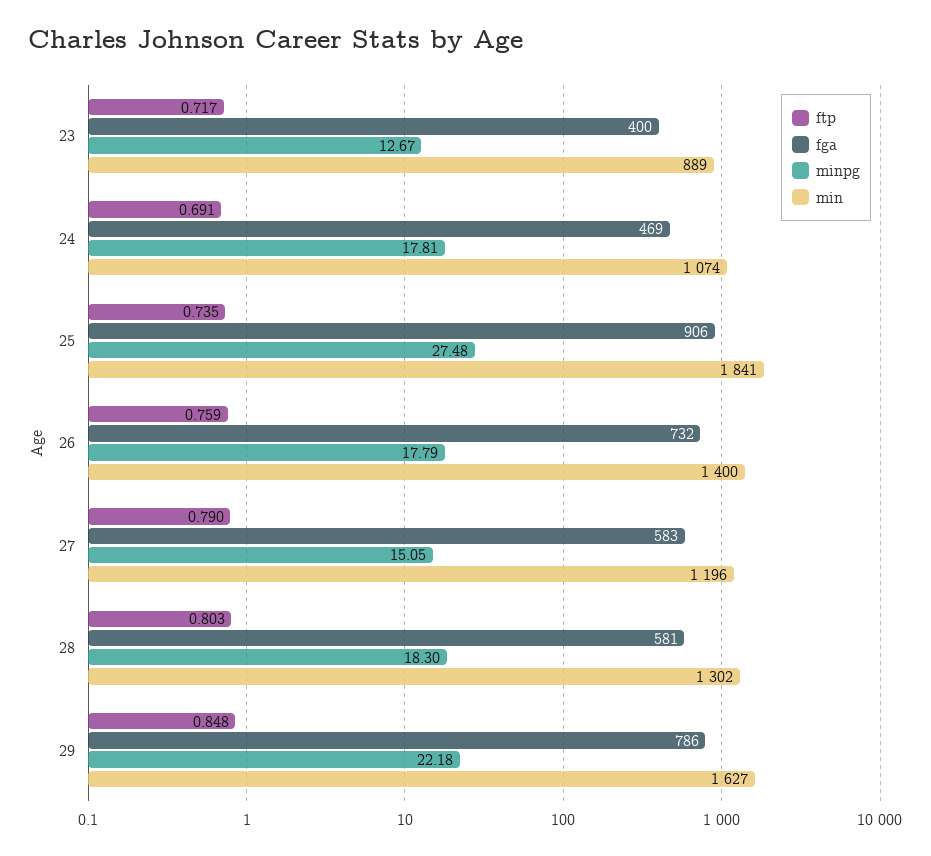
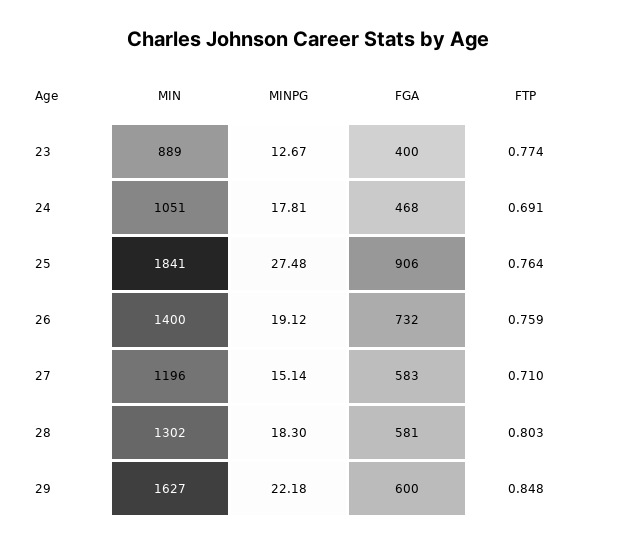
ftp, 23: 0.717 -> 0.774
fga, 24: 469 -> 468
min, 24: 1074 -> 1051
ftp, 25: 0.735 -> 0.764
minpg, 26: 17.79 -> 19.12
ftp, 27: 0.79 -> 0.71
minpg, 27: 15.05 -> 15.14
fga, 29: 786 -> 600

